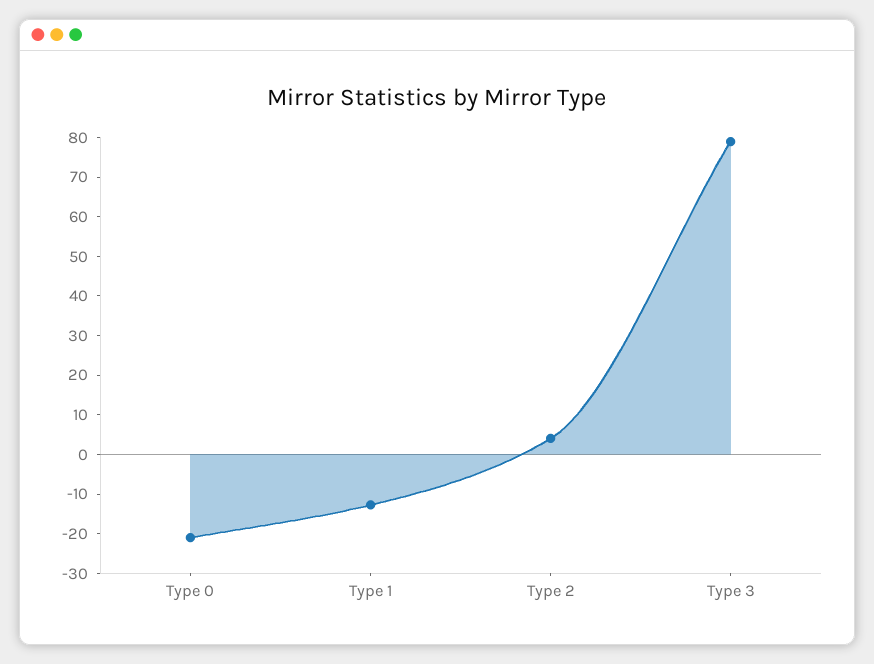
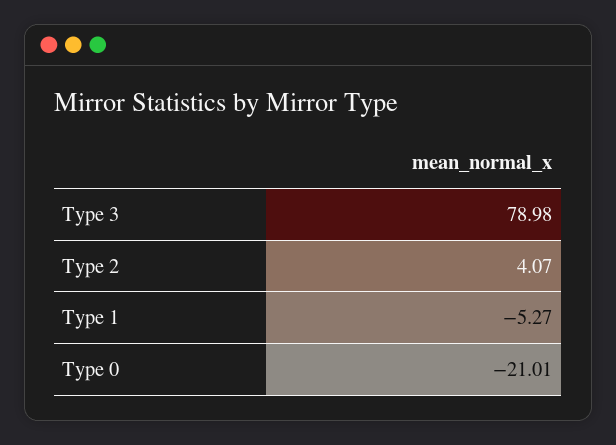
Type 1: -12.5 -> -5.27

